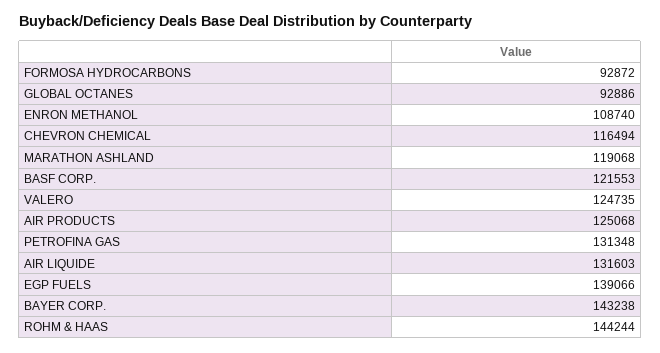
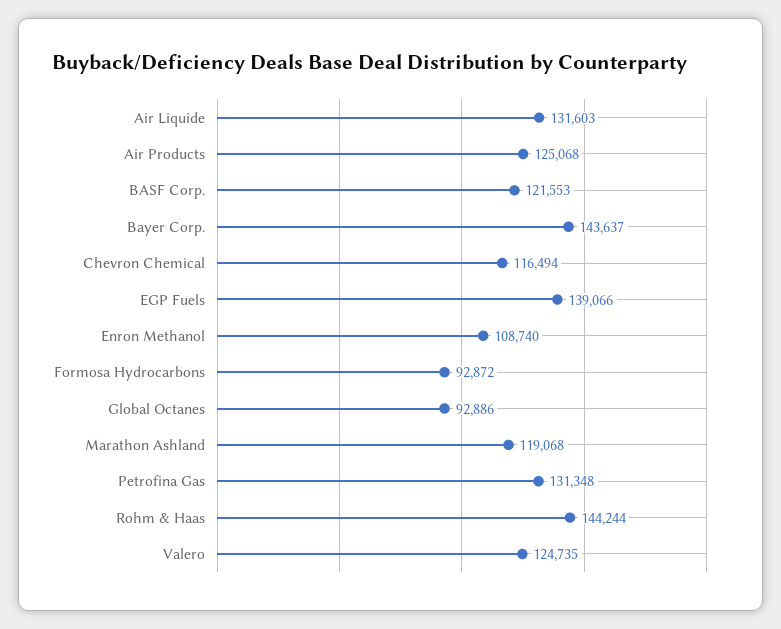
BAYER CORP.: 143238 -> 143637

